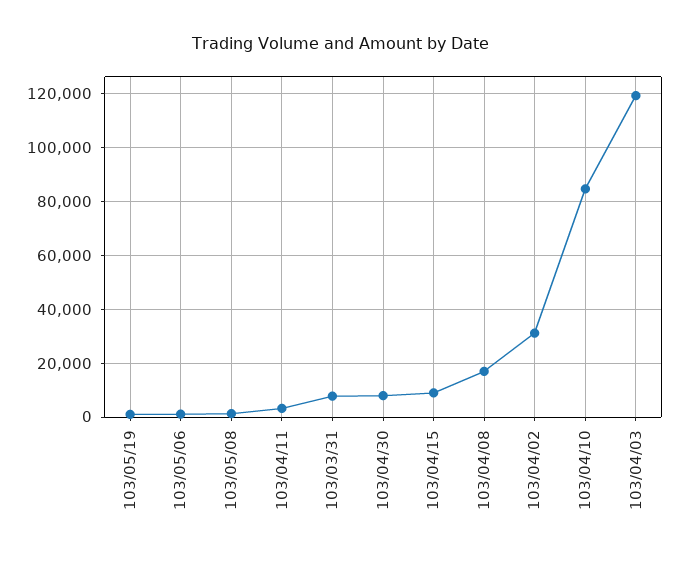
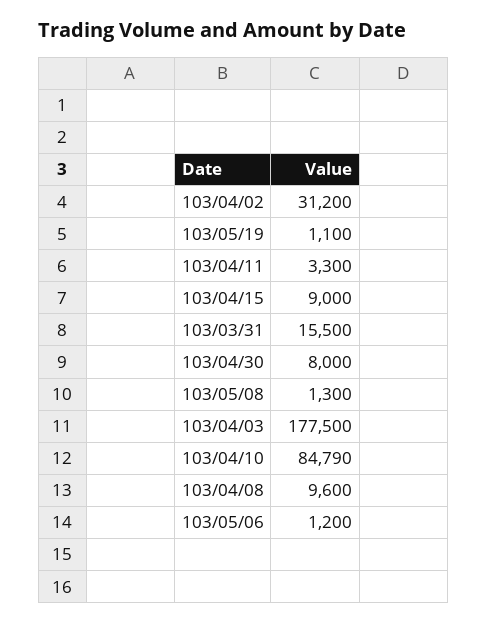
103/03/31: 7500 -> 15500
103/04/08: 17500 -> 9600
103/04/03: 120000 -> 177500

